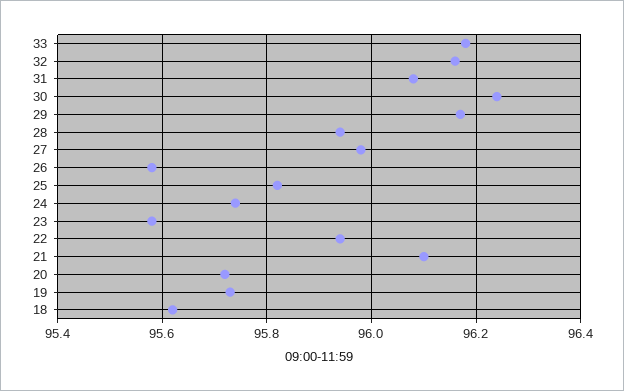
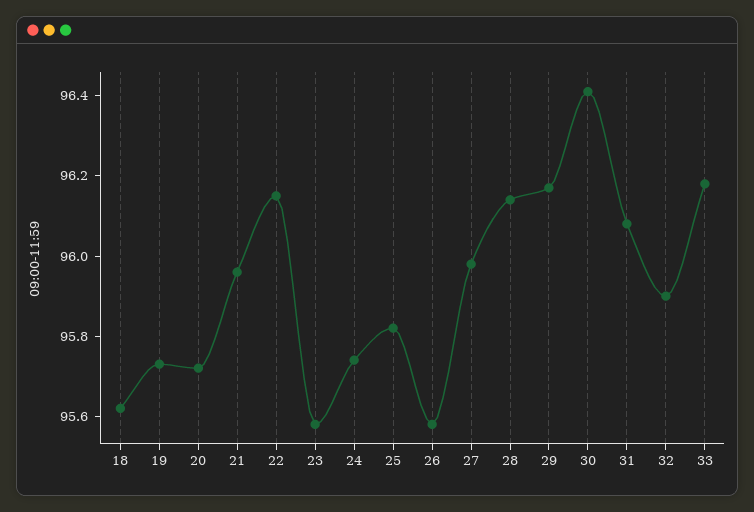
32: 96.15 -> 95.9
30: 96.25 -> 96.4
28: 95.95 -> 96.15
22: 95.95 -> 96.15
21: 96.1 -> 95.95

